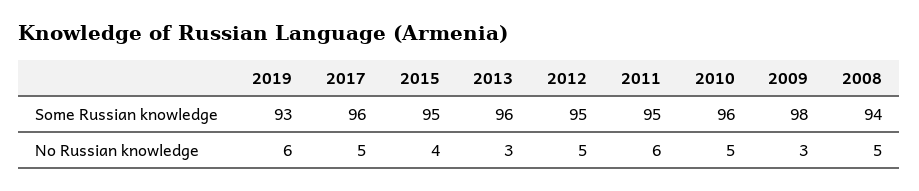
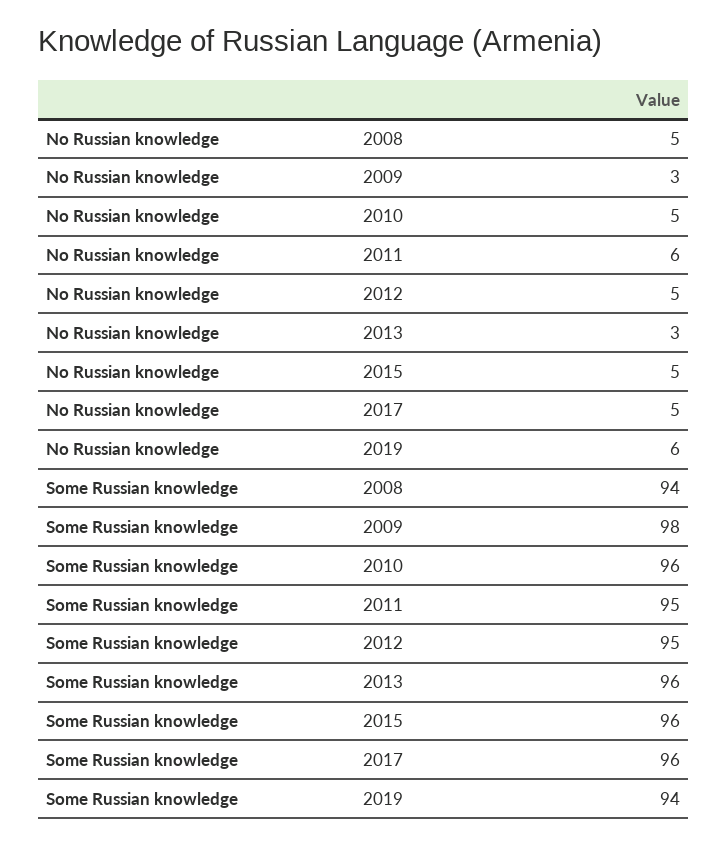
2019, Some Russian knowledge: 93 -> 94
2015, Some Russian knowledge: 95 -> 96
2015, No Russian knowledge: 4 -> 5

